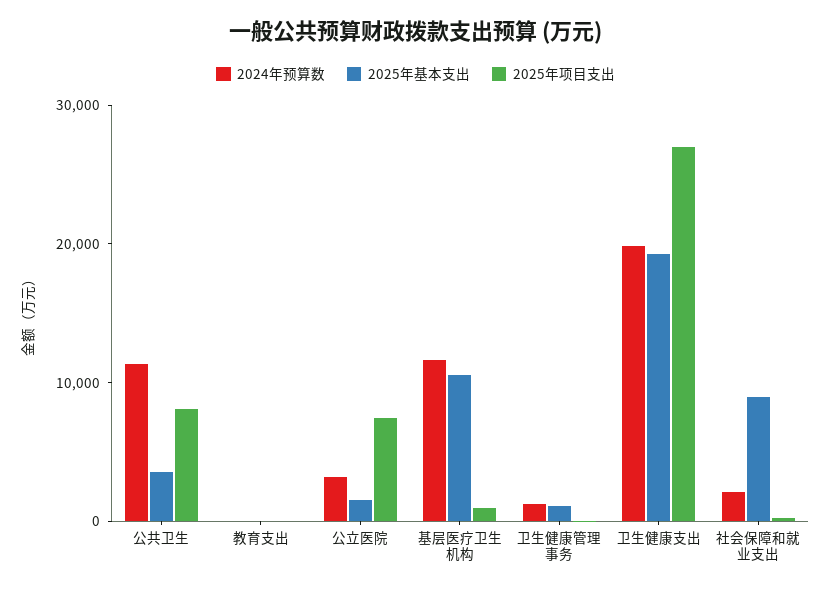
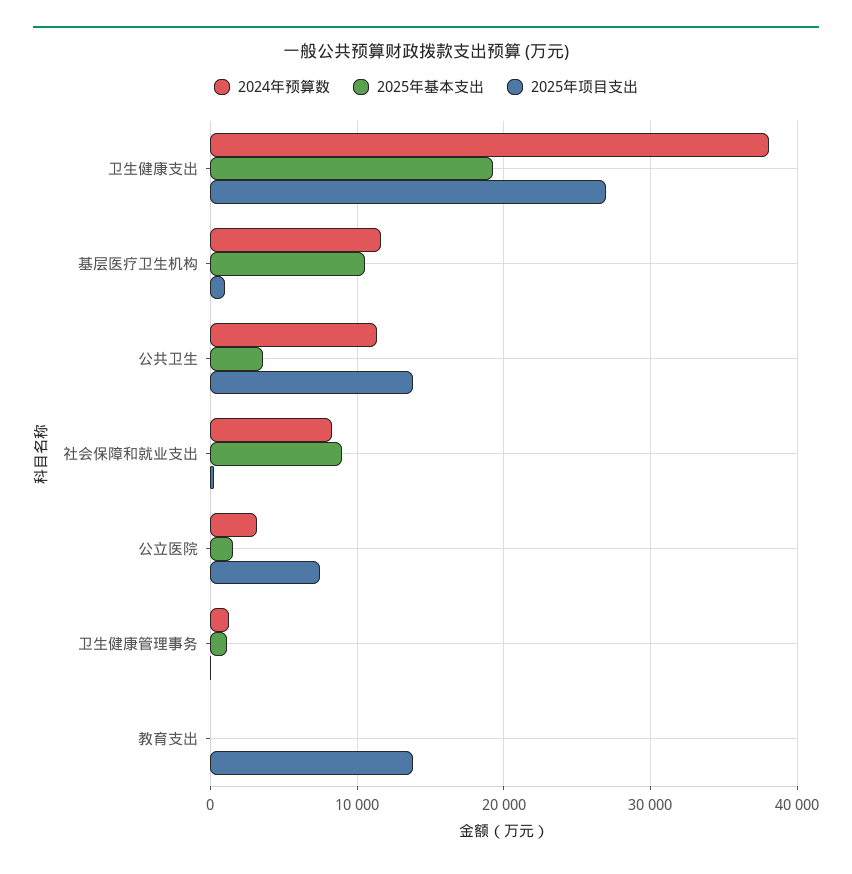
2025年项目支出, 公共卫生: 8000 -> 14000
2025年项目支出, 教育支出: 0 -> 14000
2024年预算数, 卫生健康支出: 20000 -> 38000
2024年预算数, 社会保障和就业支出: 2000 -> 8000

